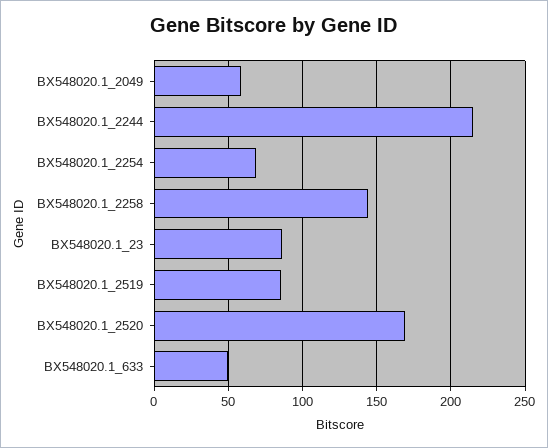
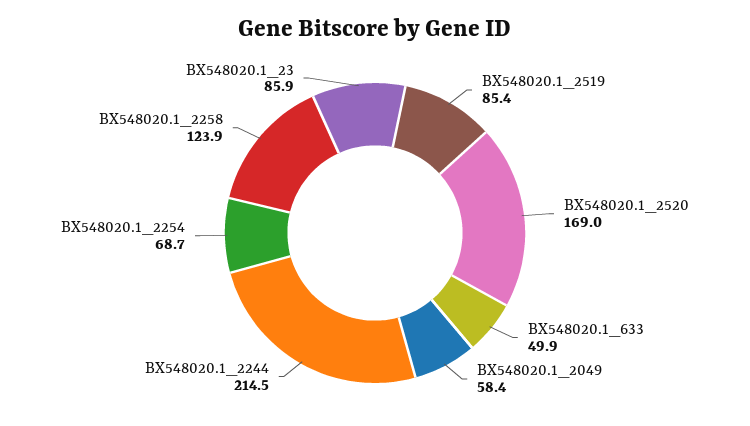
BX548020.1_2258: 145 -> 123.9

